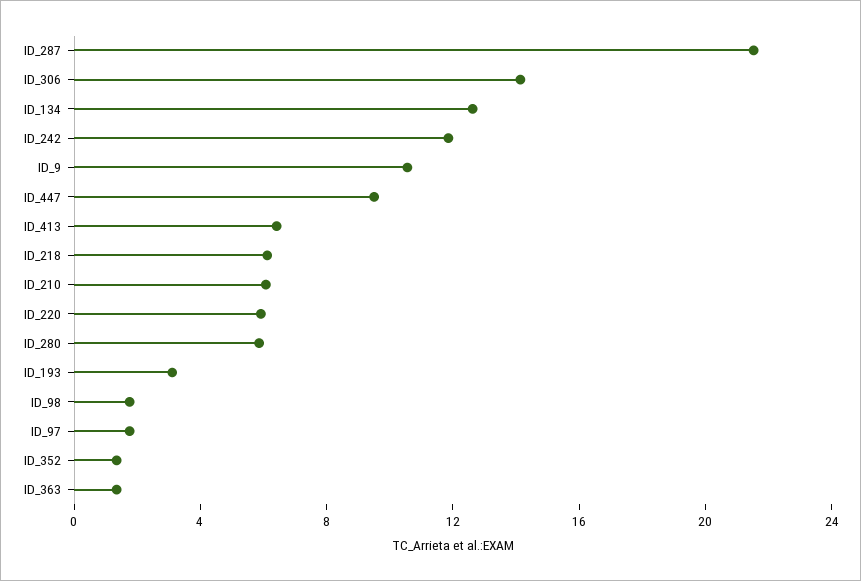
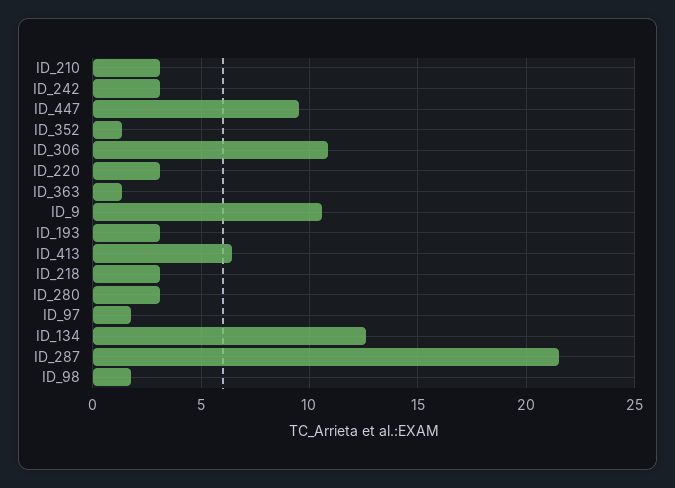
ID_306: 14 -> 11
ID_242: 12 -> 3
ID_218: 6 -> 3
ID_210: 6 -> 3
ID_220: 6 -> 3
ID_280: 6 -> 3

